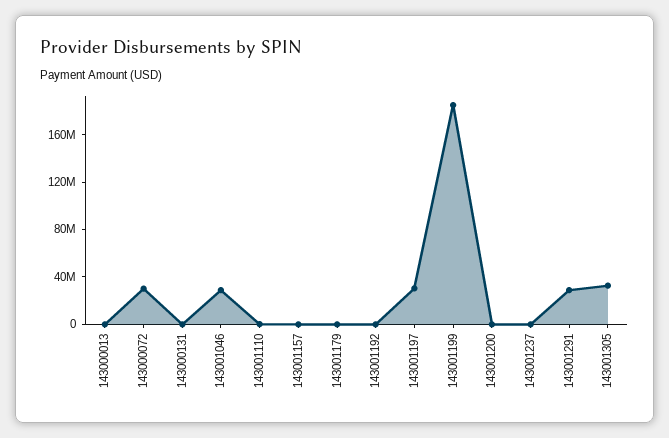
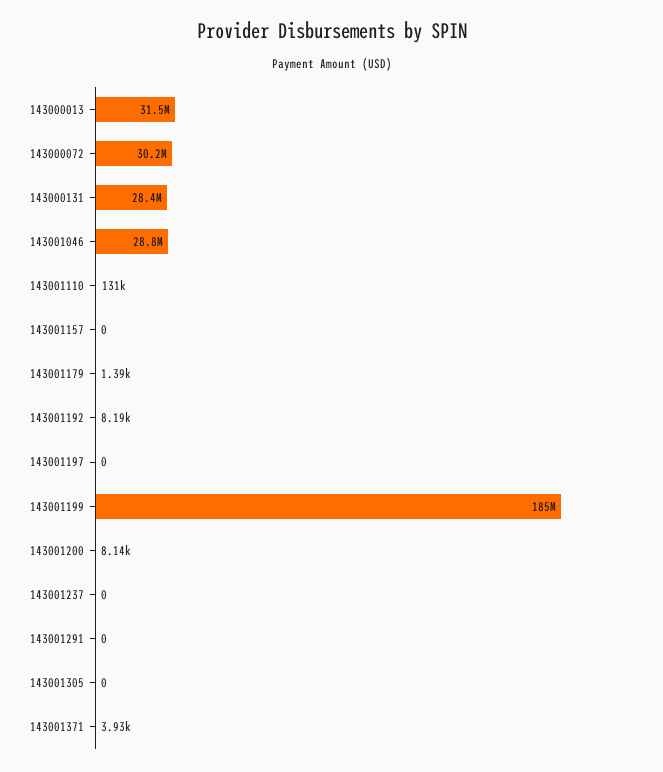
143000013: 0 -> 31500000
143000131: 0 -> 28400000
143001197: 30000000 -> 0
143001291: 30000000 -> 0
143001305: 30000000 -> 0
143001371: none -> 3930

